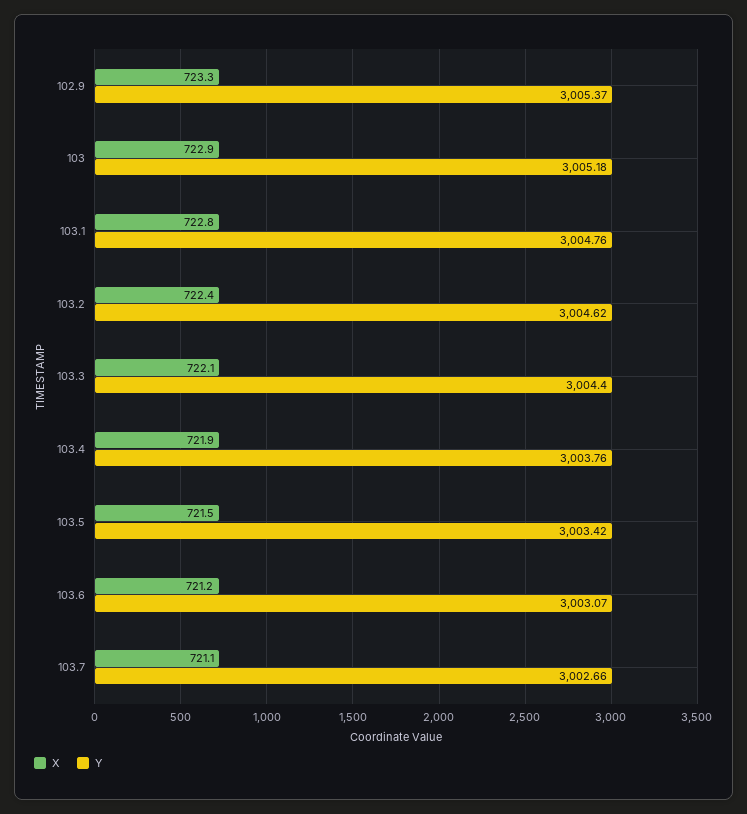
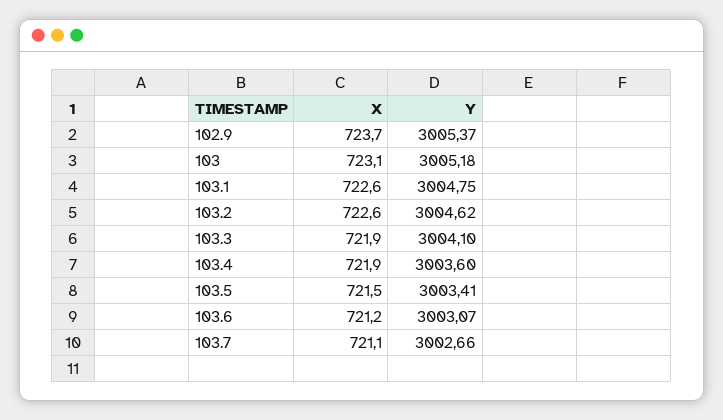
X, 102.9: 723.3 -> 723.7
X, 103: 722.9 -> 723.1
X, 103.1: 722.8 -> 722.6
Y, 103.1: 3004.76 -> 3004.75
X, 103.2: 722.4 -> 722.6
X, 103.3: 722.1 -> 721.9
Y, 103.3: 3004.4 -> 3004.1
Y, 103.4: 3003.76 -> 3003.6
Y, 103.5: 3003.42 -> 3003.41

